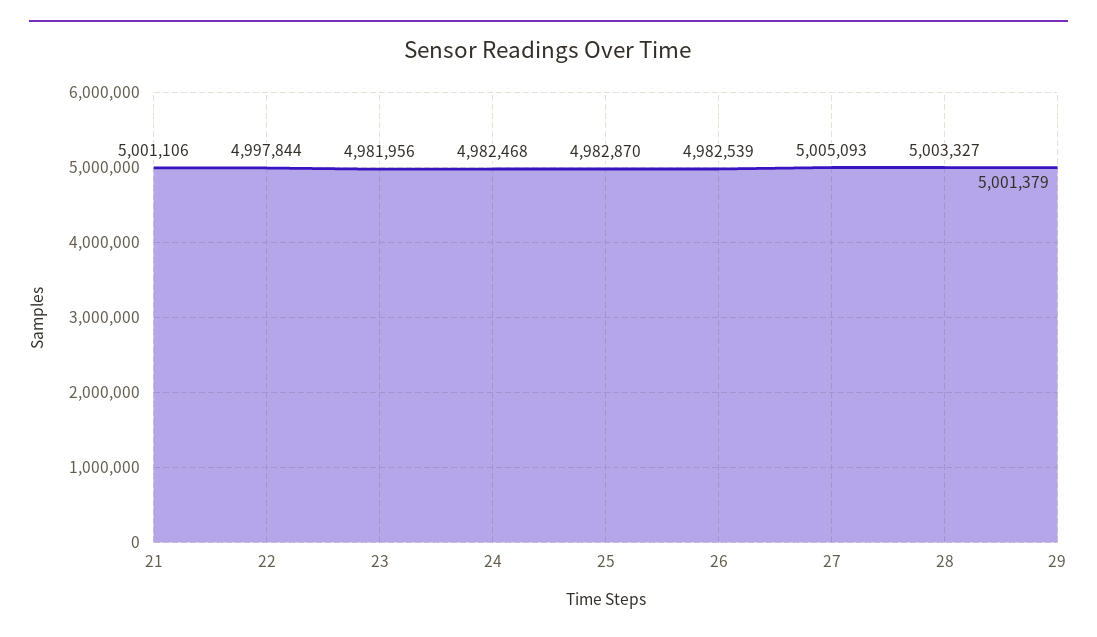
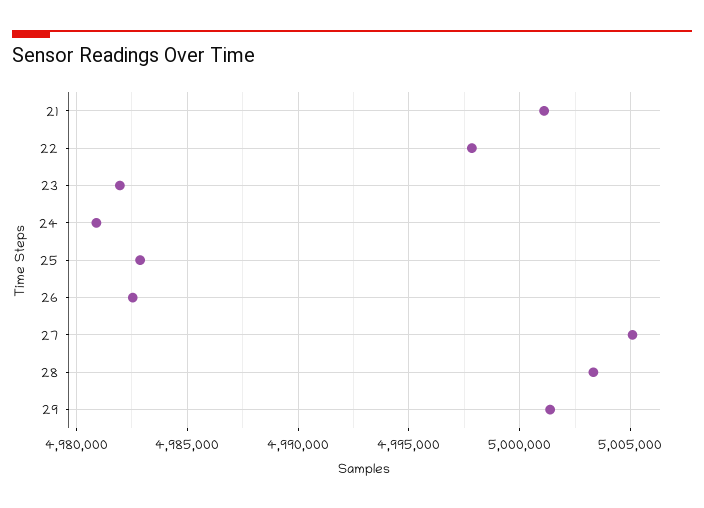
24: 4982468 -> 4981000

